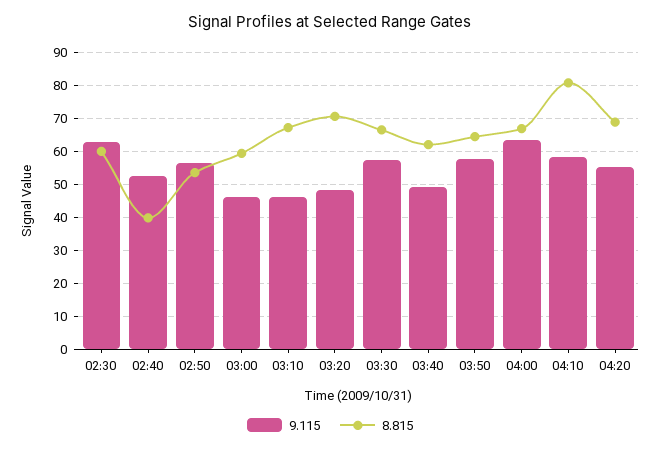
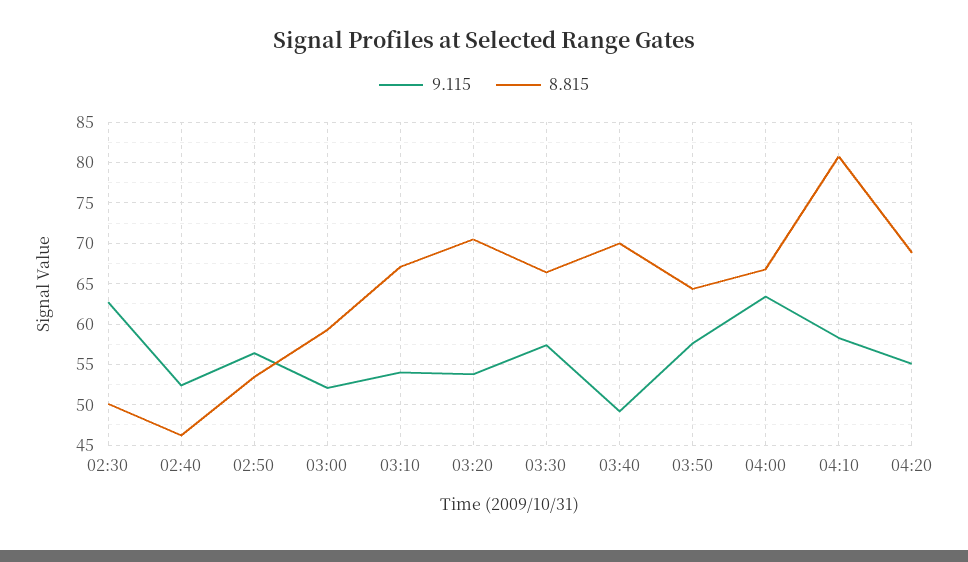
8.815, 02:30: 60 -> 50
8.815, 02:40: 40 -> 46
9.115, 03:00: 46 -> 52
9.115, 03:10: 46 -> 54
9.115, 03:20: 48 -> 54
8.815, 03:40: 62 -> 70

